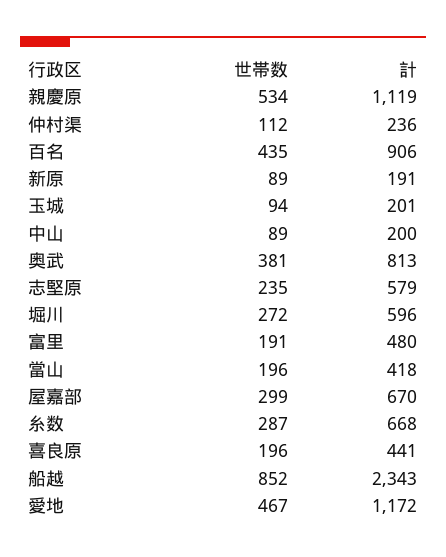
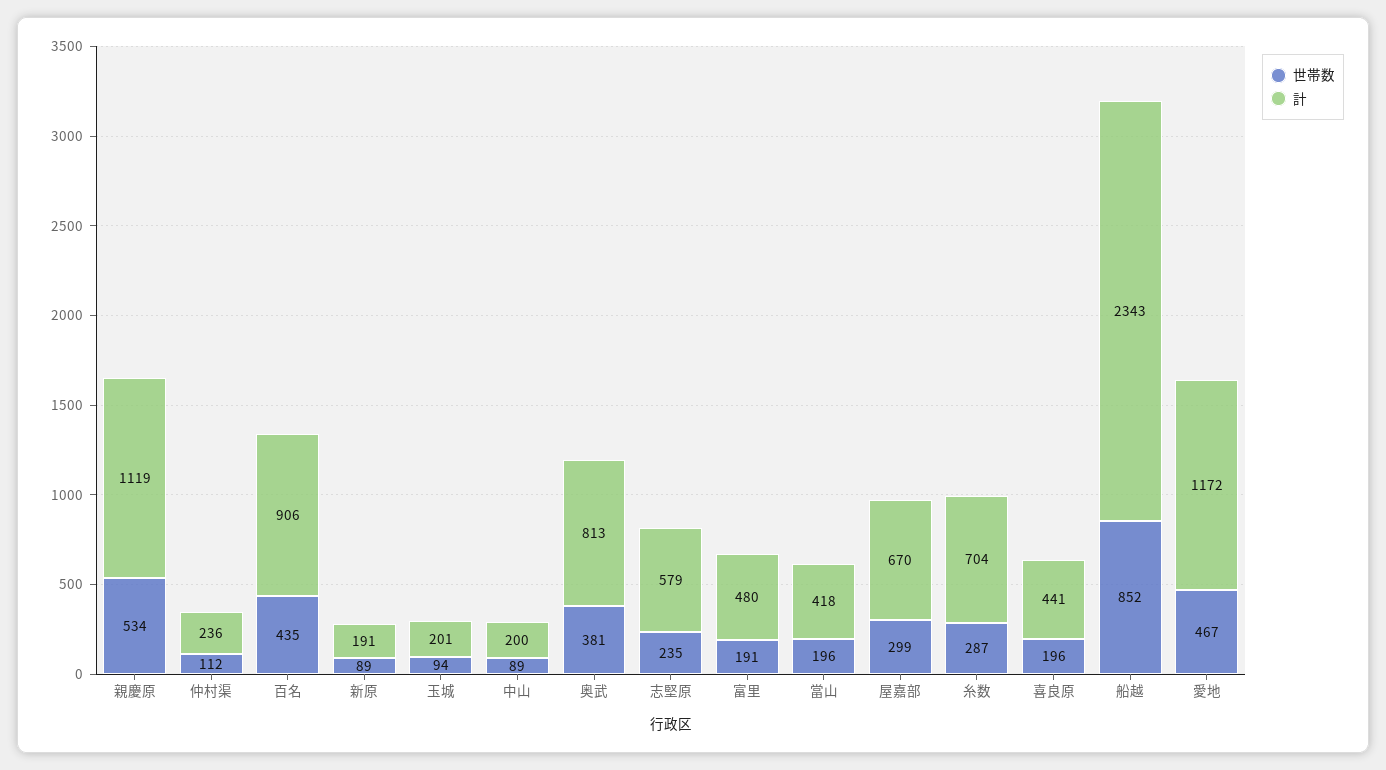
世帯数, 堀川: 272 -> none
計, 堀川: 596 -> none
計, 糸数: 668 -> 704

